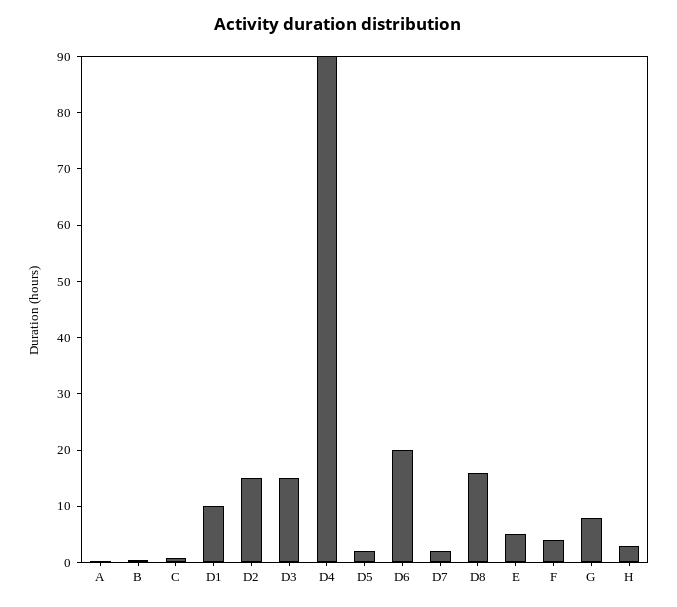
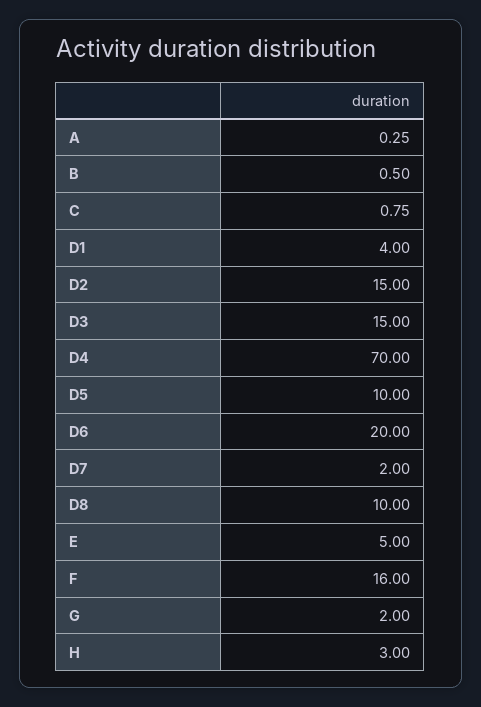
D1: 10 -> 4
D4: 90 -> 70
D5: 2 -> 10
D8: 16 -> 10
F: 4 -> 16
G: 8 -> 2

